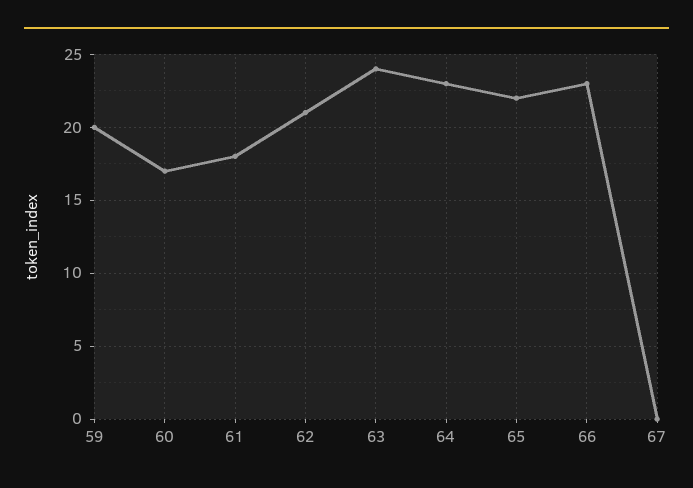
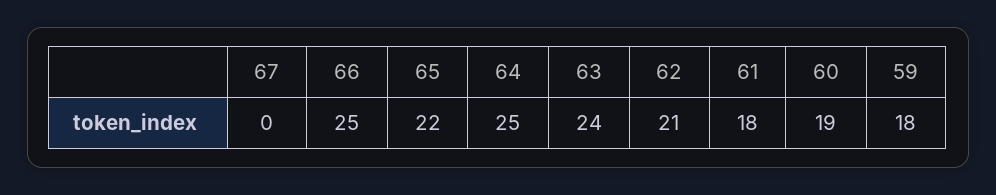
59: 20 -> 18
60: 17 -> 19
64: 23 -> 25
66: 23 -> 25

